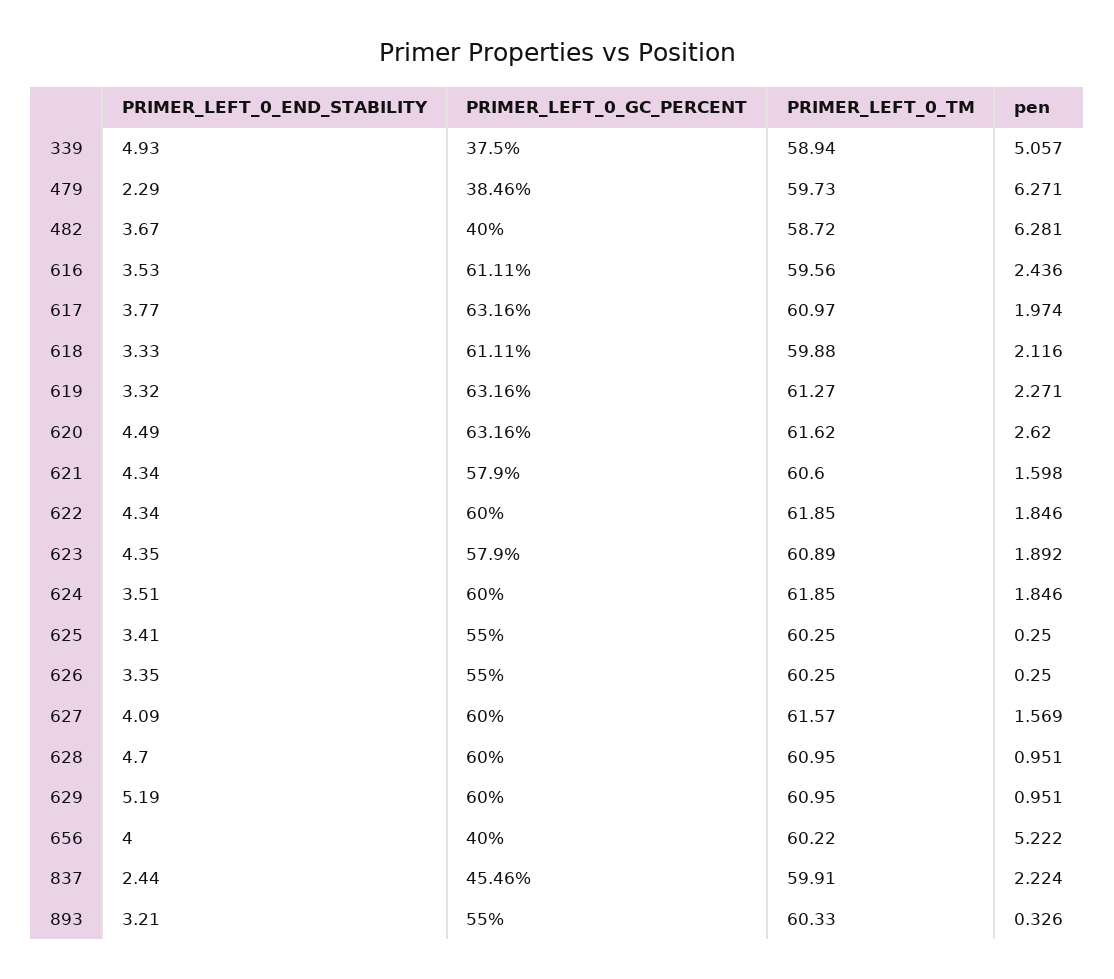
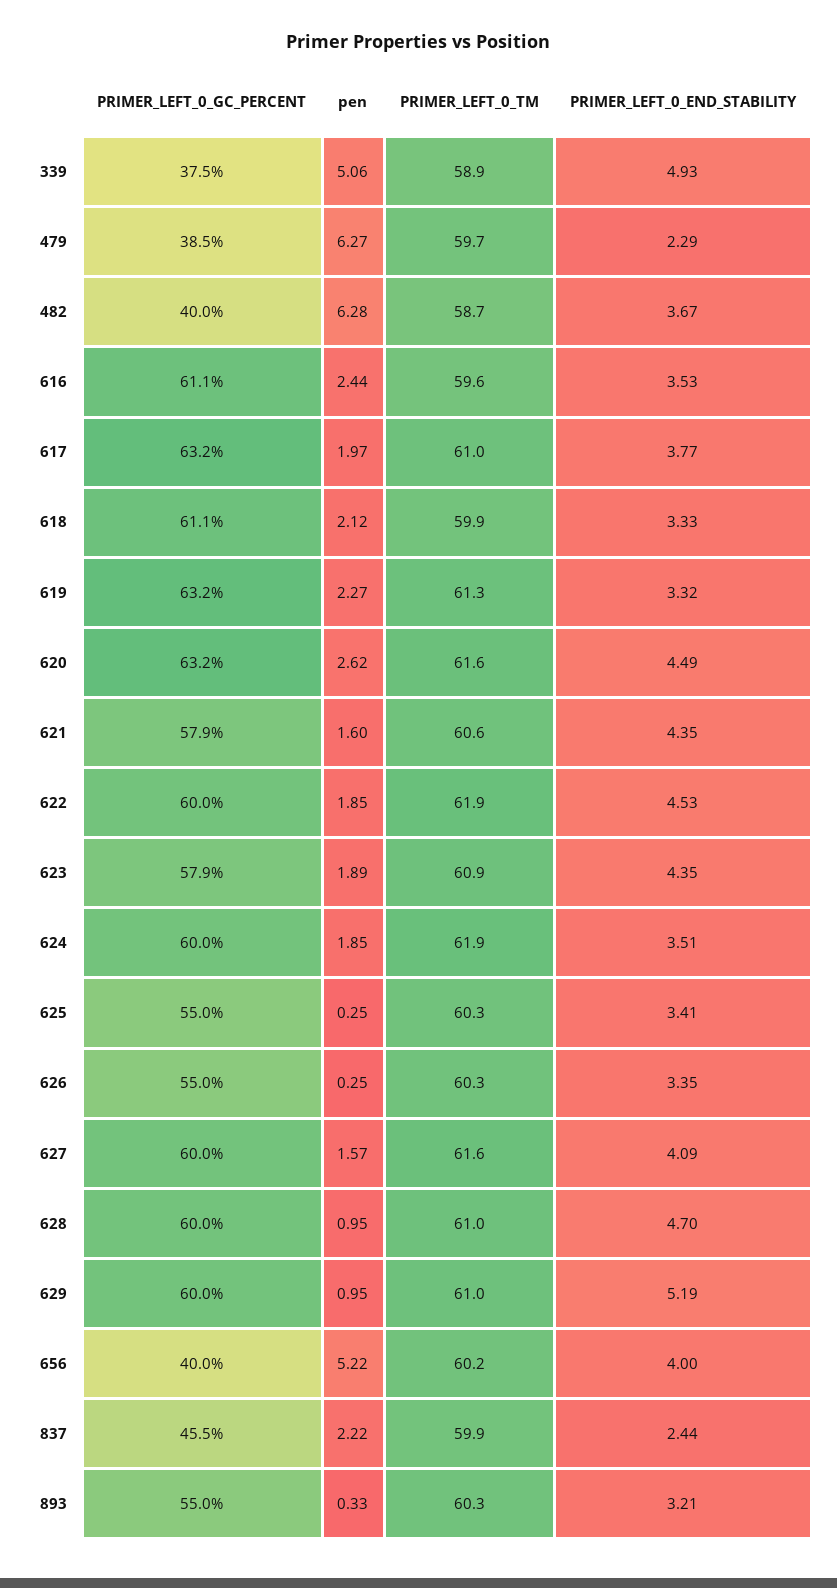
PRIMER_LEFT_0_END_STABILITY, 621: 4.34 -> 4.35
PRIMER_LEFT_0_END_STABILITY, 622: 4.34 -> 4.53

